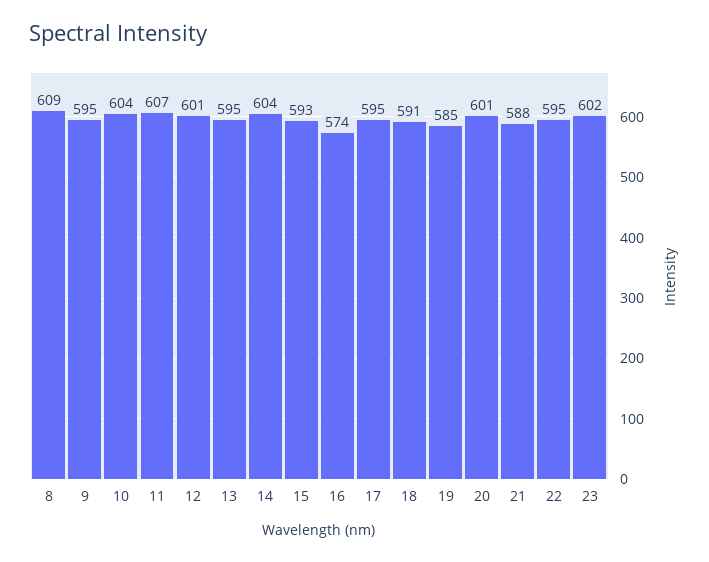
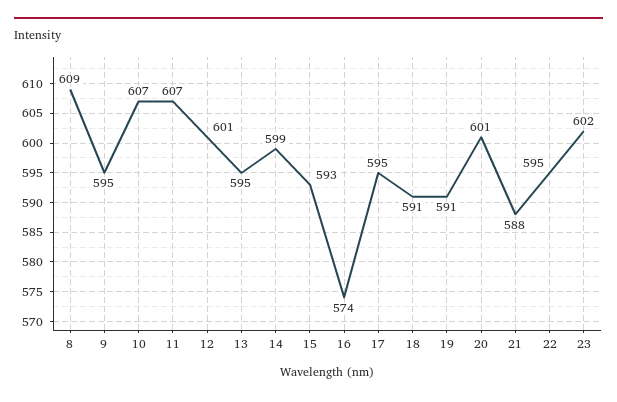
10: 604 -> 607
14: 604 -> 599
19: 585 -> 591

